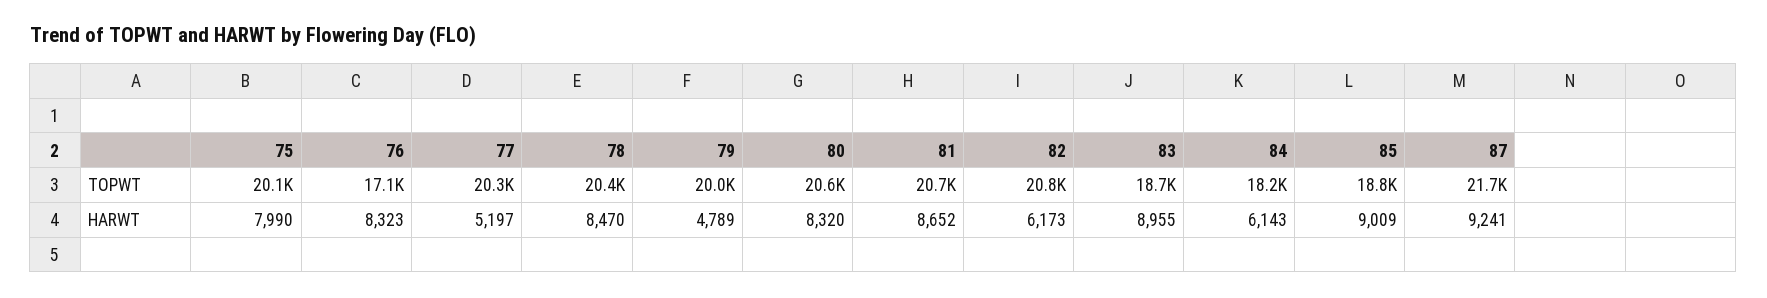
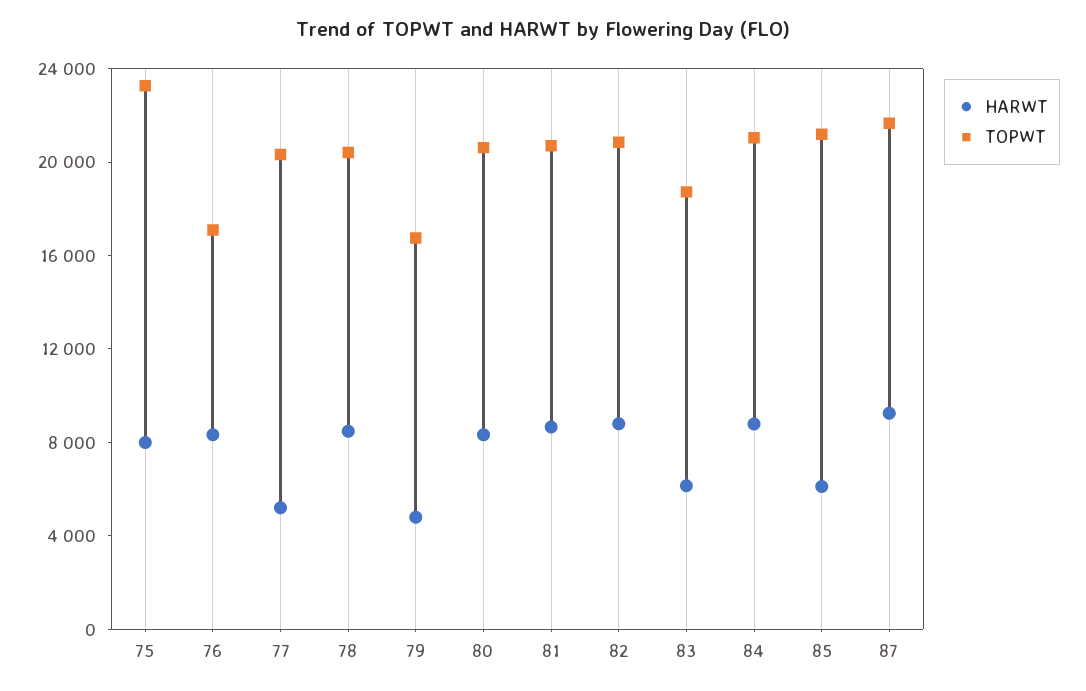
TOPWT, 75: 20100 -> 23000
TOPWT, 79: 20000 -> 17000
TOPWT, 84: 18200 -> 21000
TOPWT, 85: 18800 -> 21000
HARWT, 82: 6173 -> 9000
HARWT, 83: 8955 -> 6000
HARWT, 84: 6143 -> 9000
HARWT, 85: 9009 -> 6000

